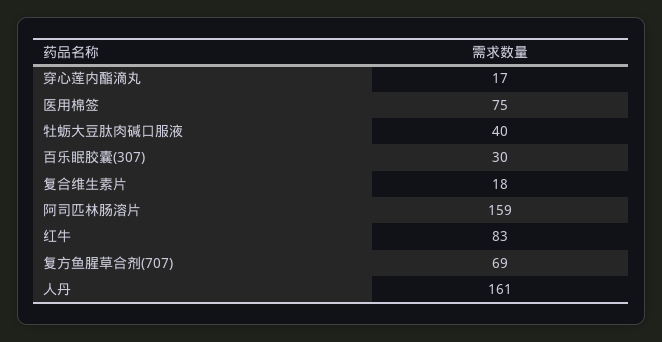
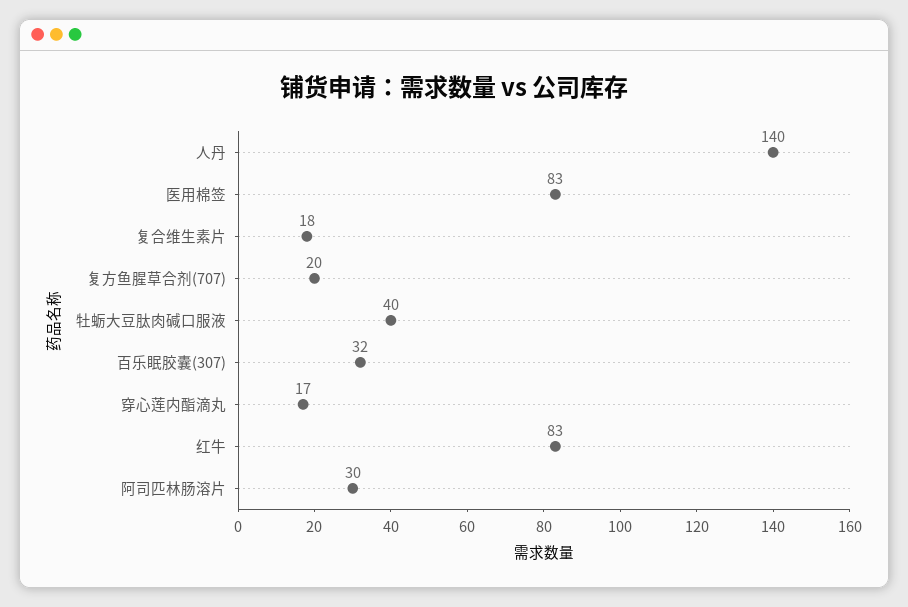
医用棉签: 75 -> 83
百乐眠胶囊(307): 30 -> 32
阿司匹林肠溶片: 159 -> 30
复方鱼腥草合剂(707): 69 -> 20
人丹: 161 -> 140

